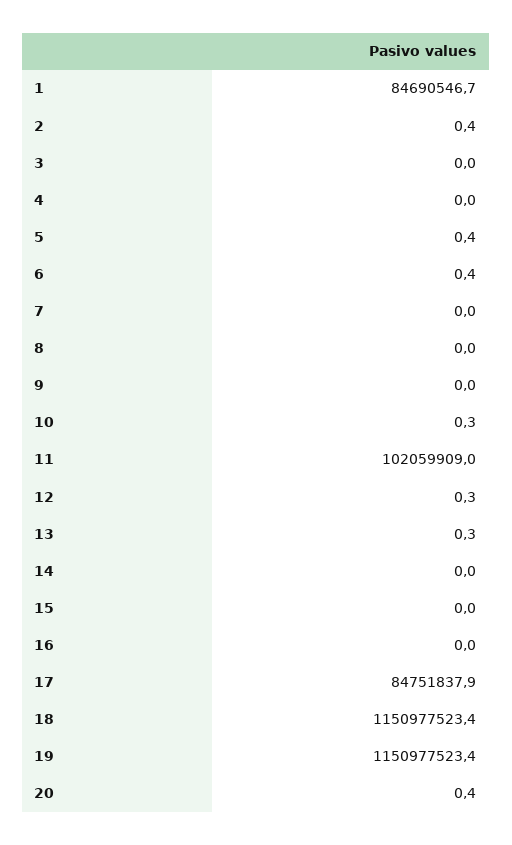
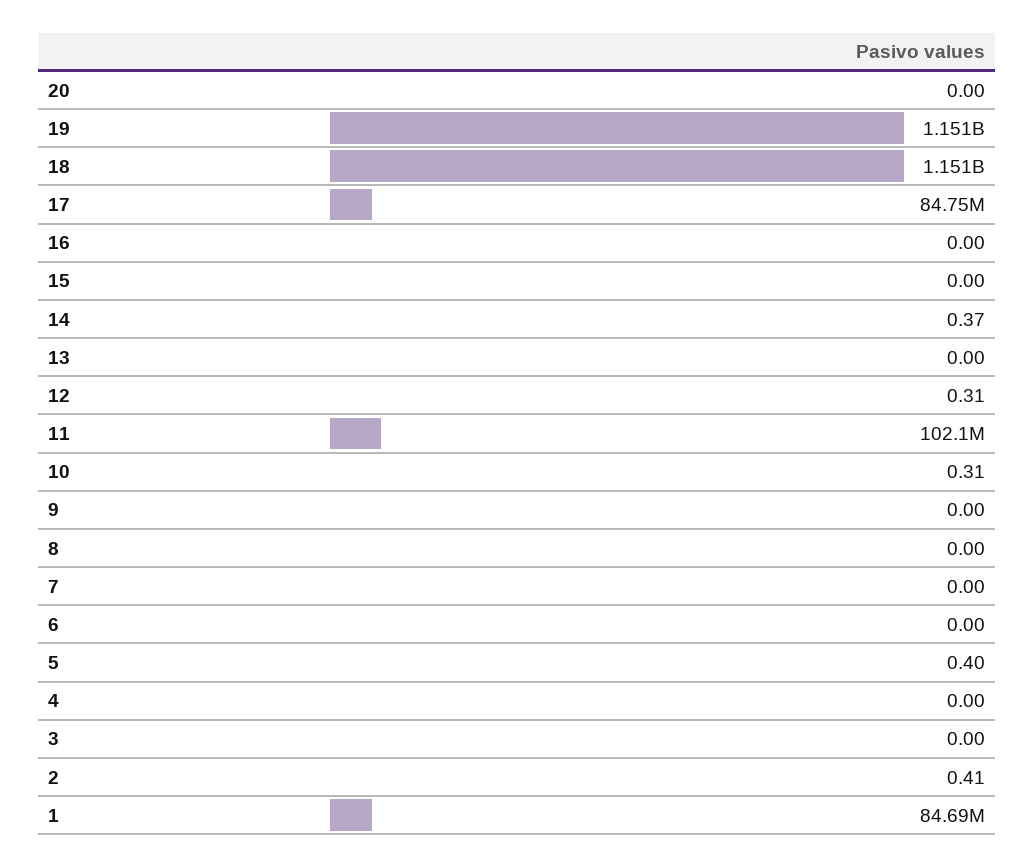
6: 0.4 -> 0
13: 0.3 -> 0
14: 0 -> 0.37
20: 0.4 -> 0

